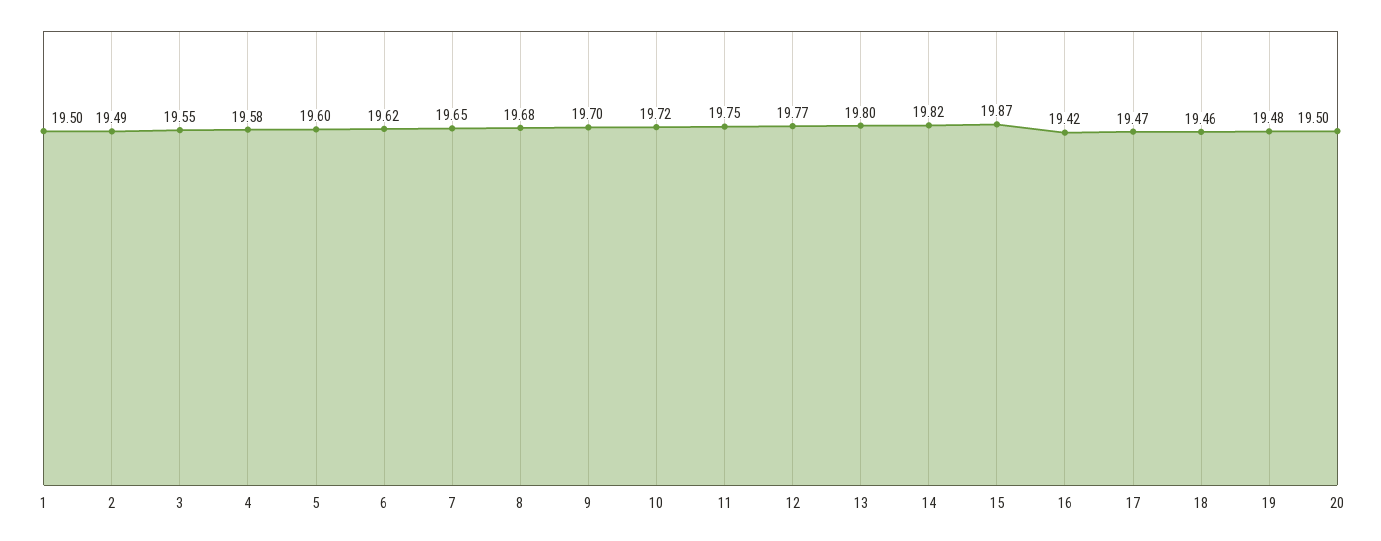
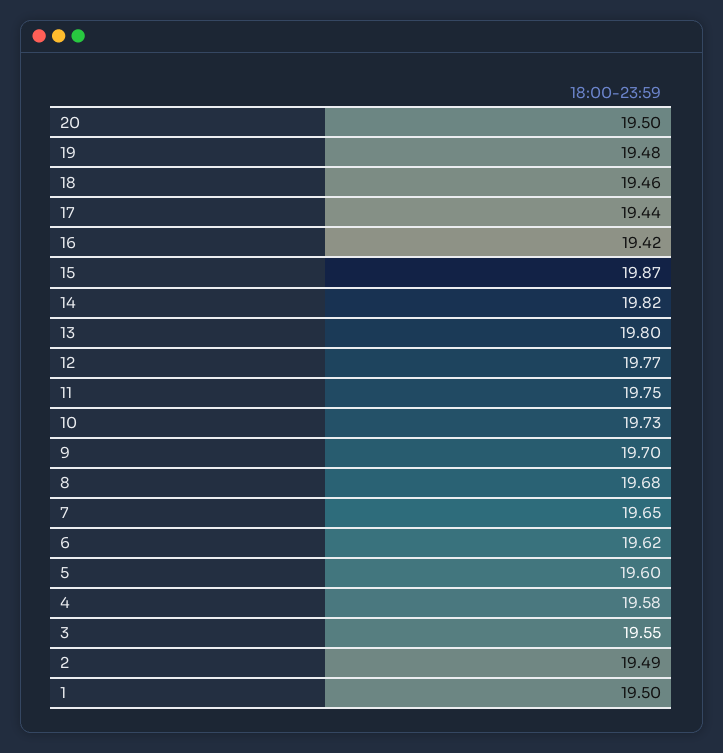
10: 19.72 -> 19.73
17: 19.47 -> 19.44

